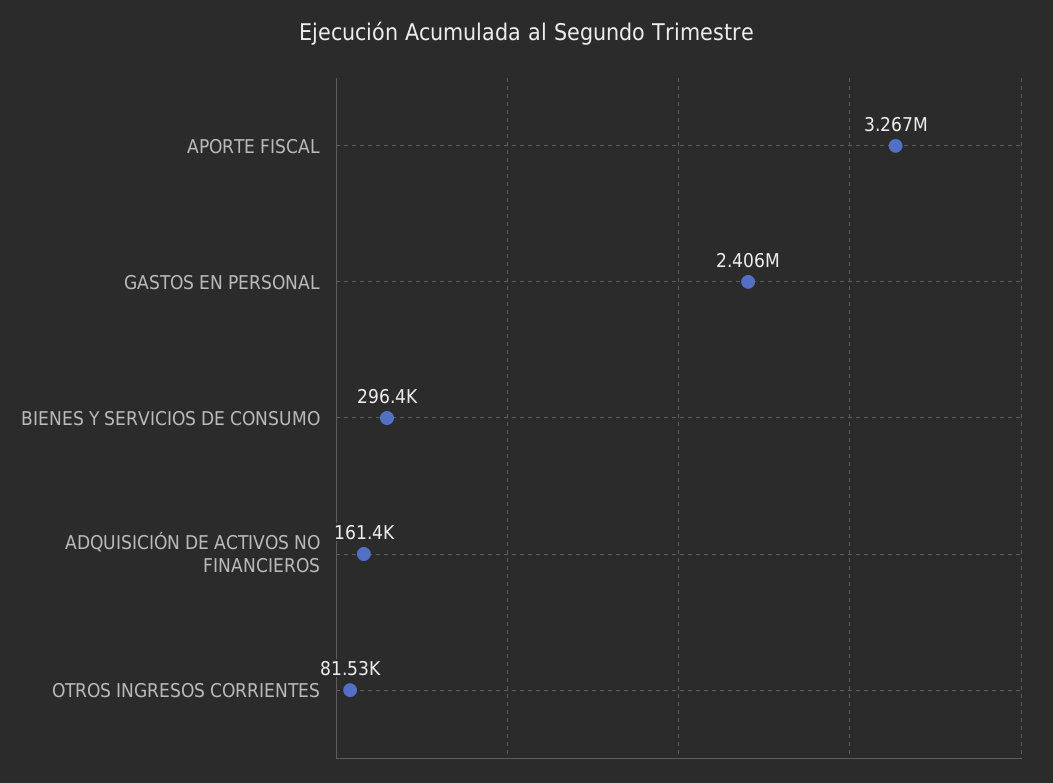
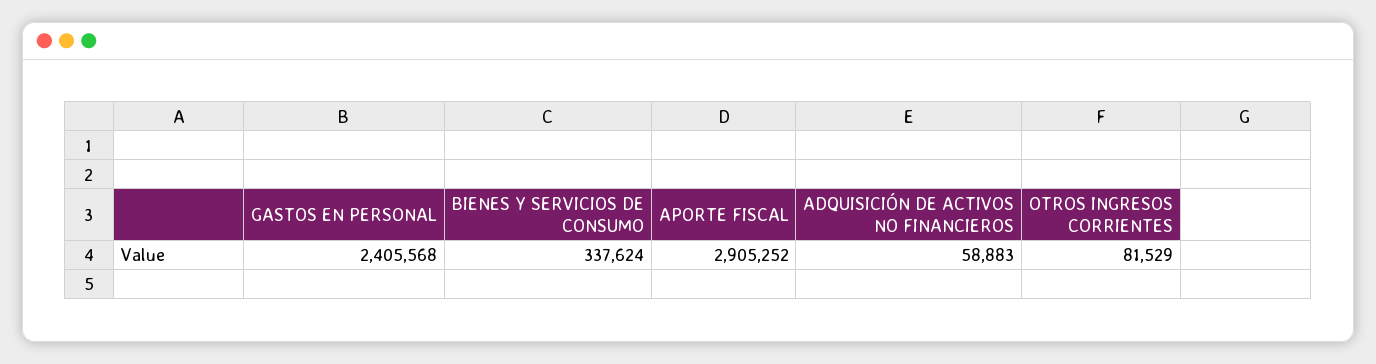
APORTE FISCAL: 3267000 -> 2905252
BIENES Y SERVICIOS DE CONSUMO: 296400 -> 337624
ADQUISICIÓN DE ACTIVOS NO FINANCIEROS: 161400 -> 58883

